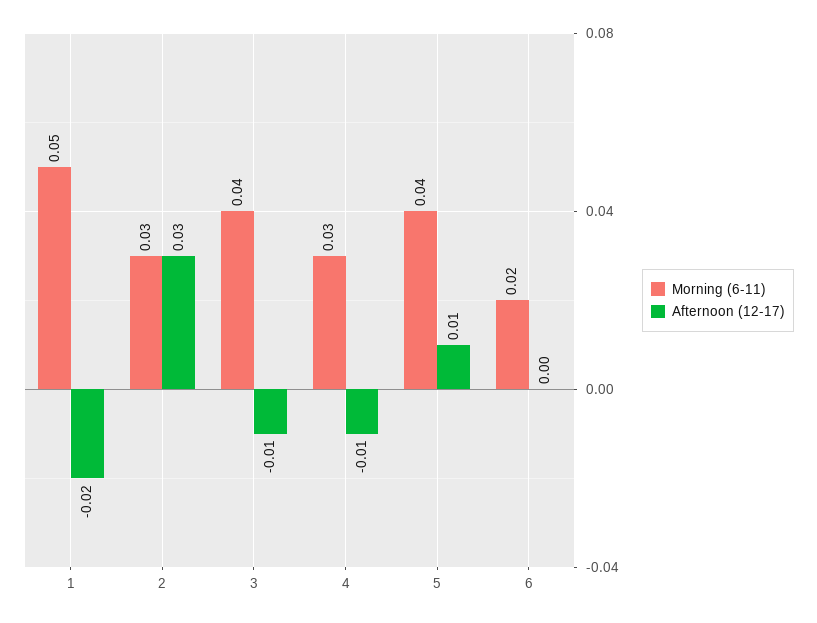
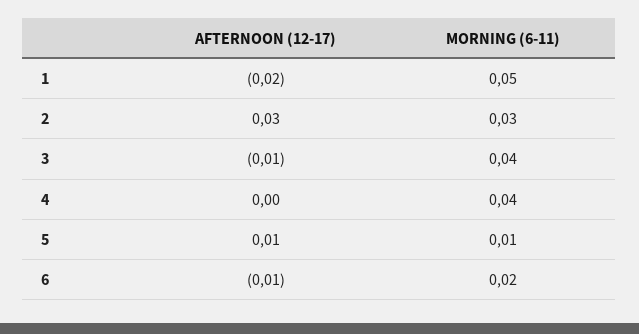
Morning (6-11), 4: 0.03 -> 0.04
Afternoon (12-17), 4: -0.01 -> 0
Morning (6-11), 5: 0.04 -> 0.01
Afternoon (12-17), 6: 0 -> -0.01

